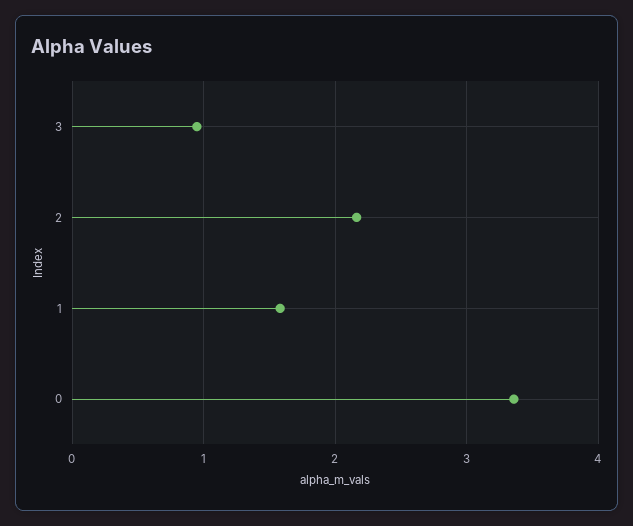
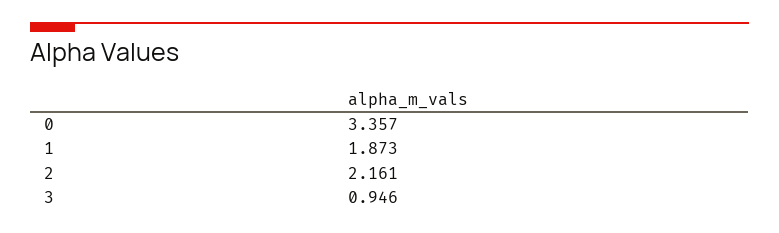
1: 1.6 -> 1.873

